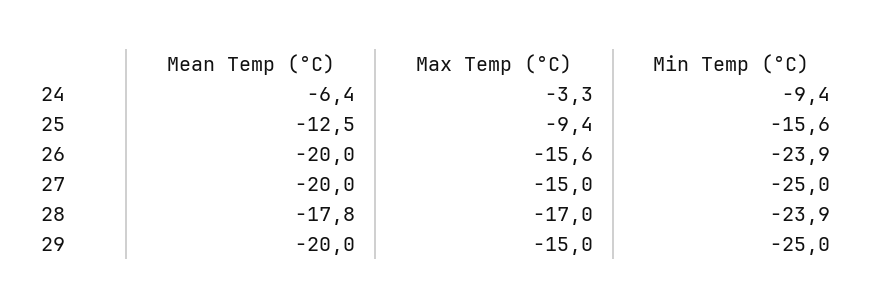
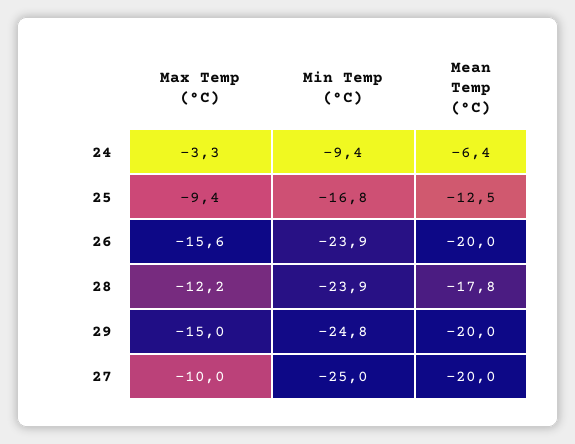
Min Temp (°C), 25: -15.6 -> -16.8
Max Temp (°C), 27: -15 -> -10
Max Temp (°C), 28: -17 -> -12.2
Min Temp (°C), 29: -25 -> -24.8

